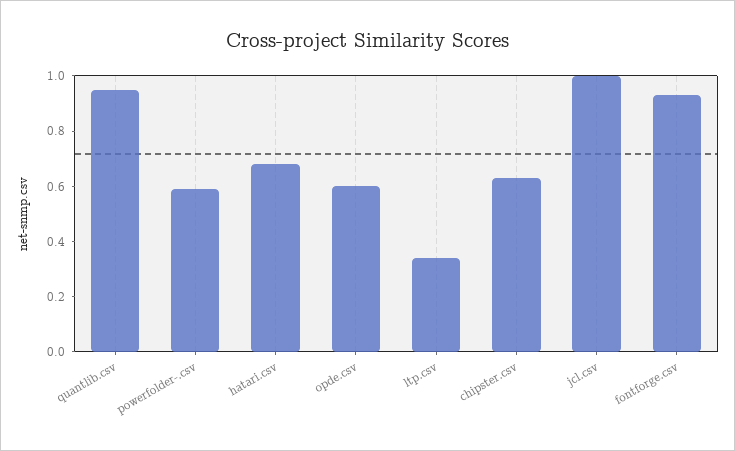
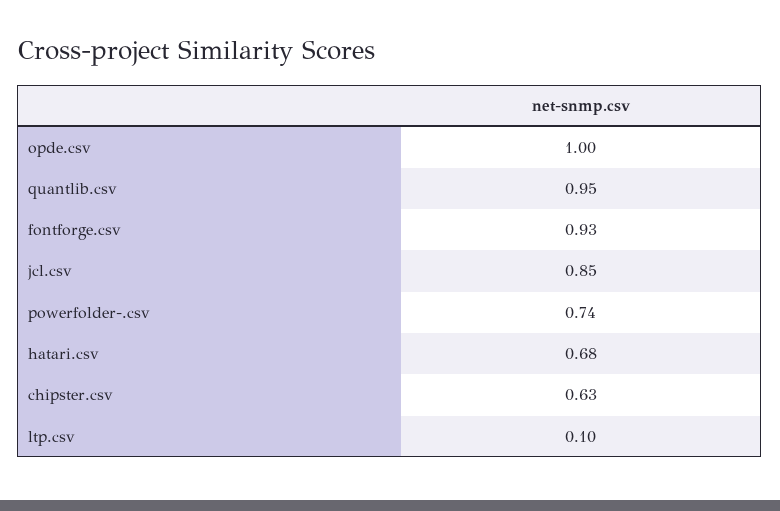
powerfolder-.csv: 0.6 -> 0.74
opde.csv: 0.6 -> 1
ltp.csv: 0.35 -> 0.1
jcl.csv: 1 -> 0.85

